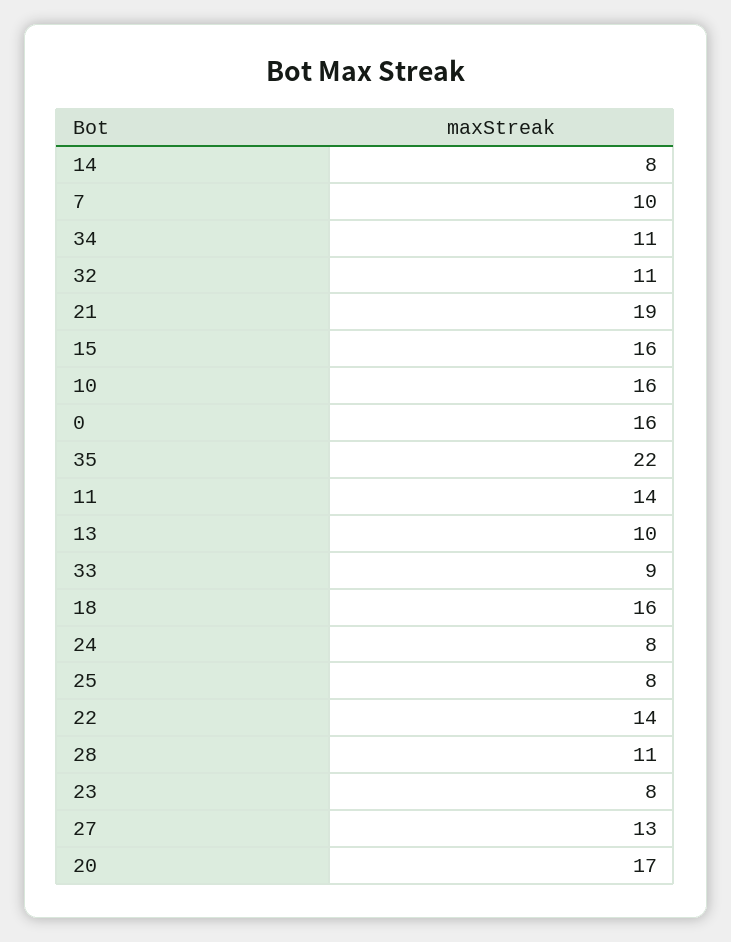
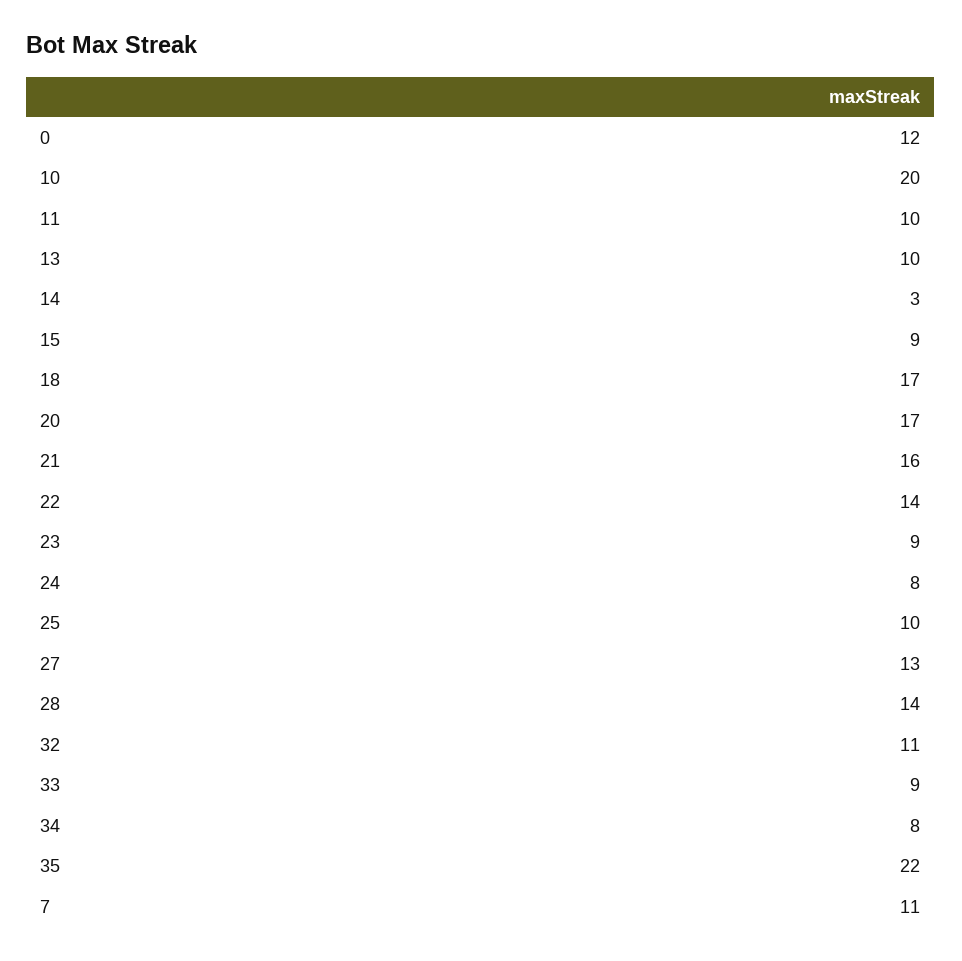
14: 8 -> 3
7: 10 -> 11
34: 11 -> 8
21: 19 -> 16
15: 16 -> 9
10: 16 -> 20
0: 16 -> 12
11: 14 -> 10
18: 16 -> 17
25: 8 -> 10
28: 11 -> 14
23: 8 -> 9

